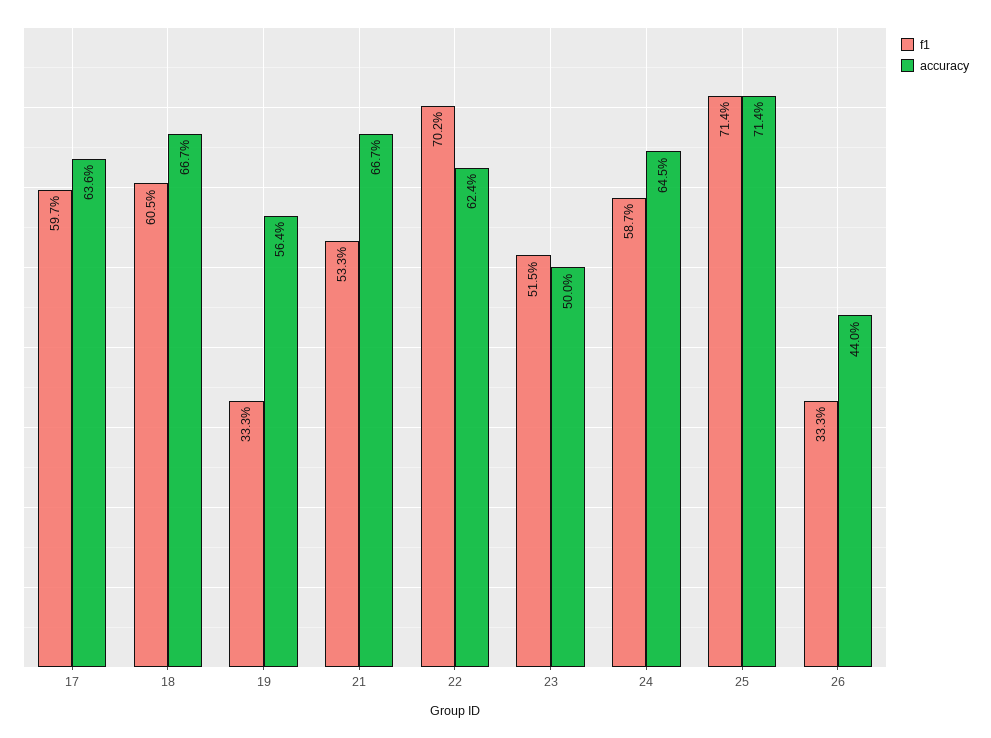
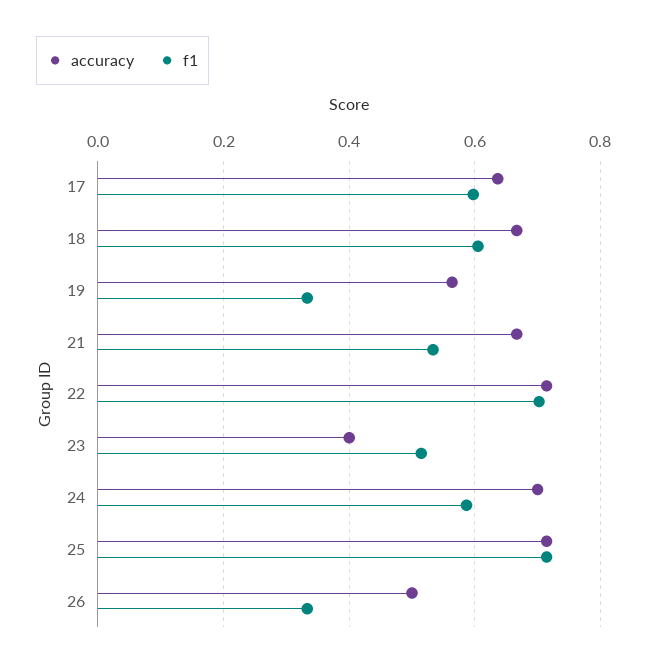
accuracy, 22: 0.624 -> 0.72
accuracy, 23: 0.5 -> 0.4
accuracy, 24: 0.645 -> 0.7
accuracy, 26: 0.44 -> 0.5

